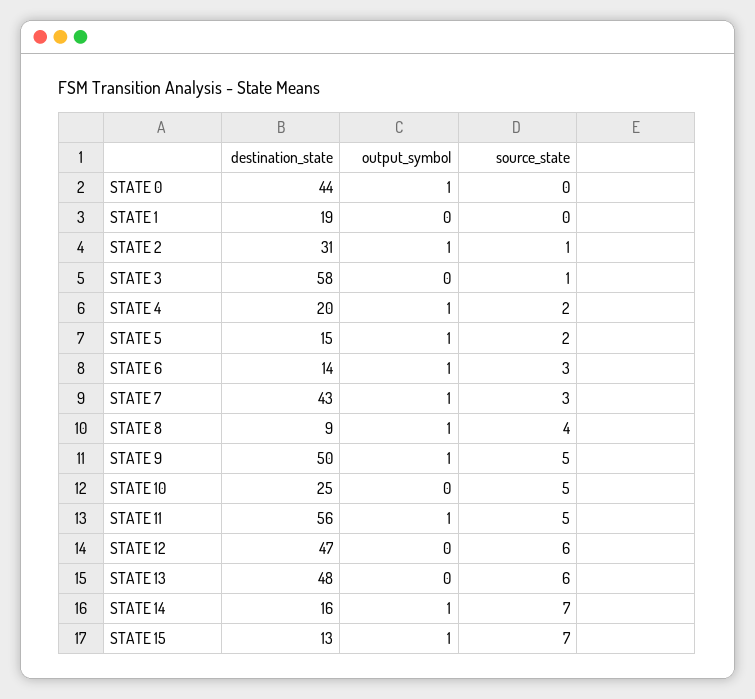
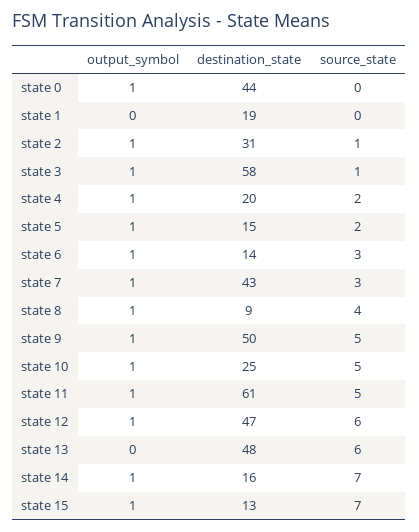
output_symbol, STATE 3: 0 -> 1
output_symbol, STATE 10: 0 -> 1
destination_state, STATE 11: 56 -> 61
output_symbol, STATE 12: 0 -> 1

